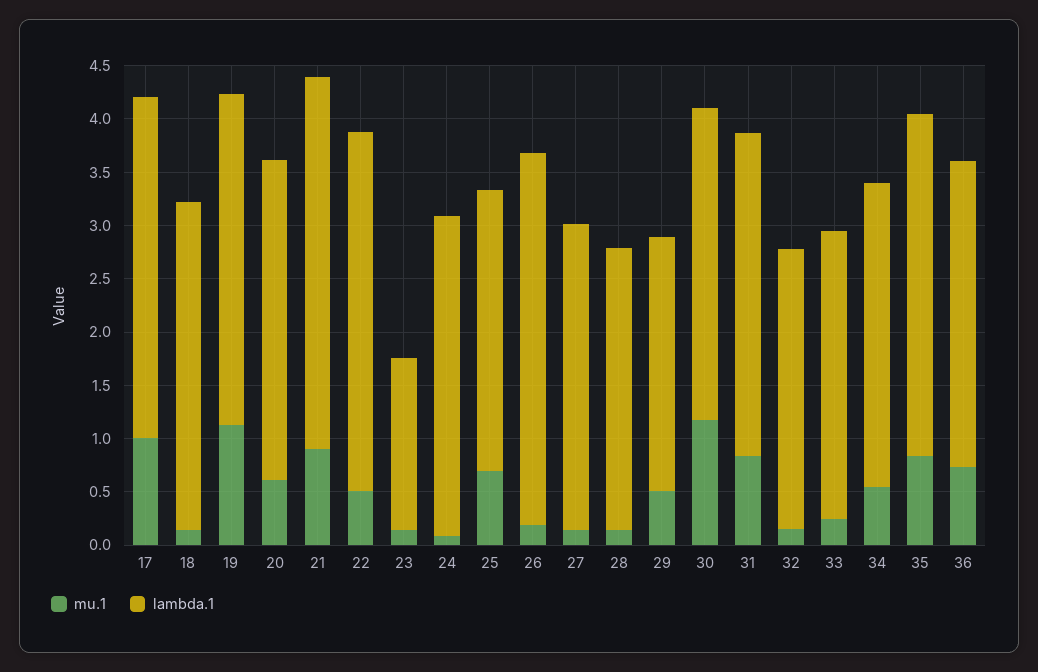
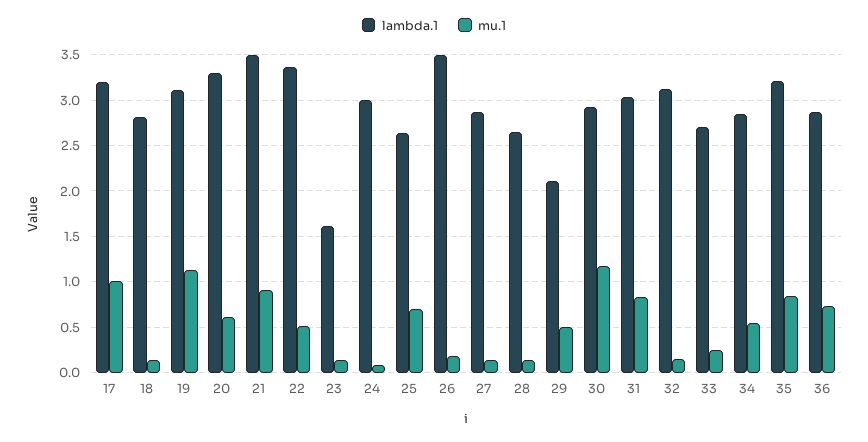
lambda.1, 18: 3.1 -> 2.8
lambda.1, 20: 3 -> 3.3
lambda.1, 29: 2.4 -> 2.1
lambda.1, 32: 2.6 -> 3.1

